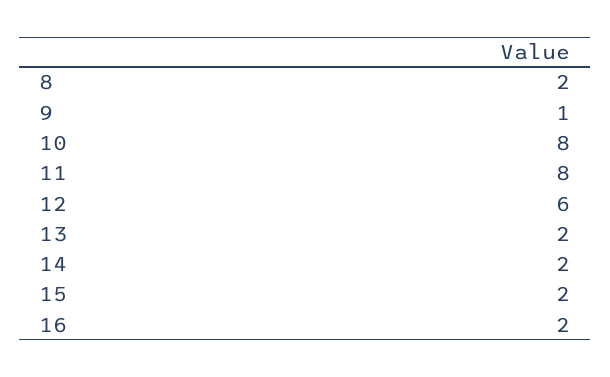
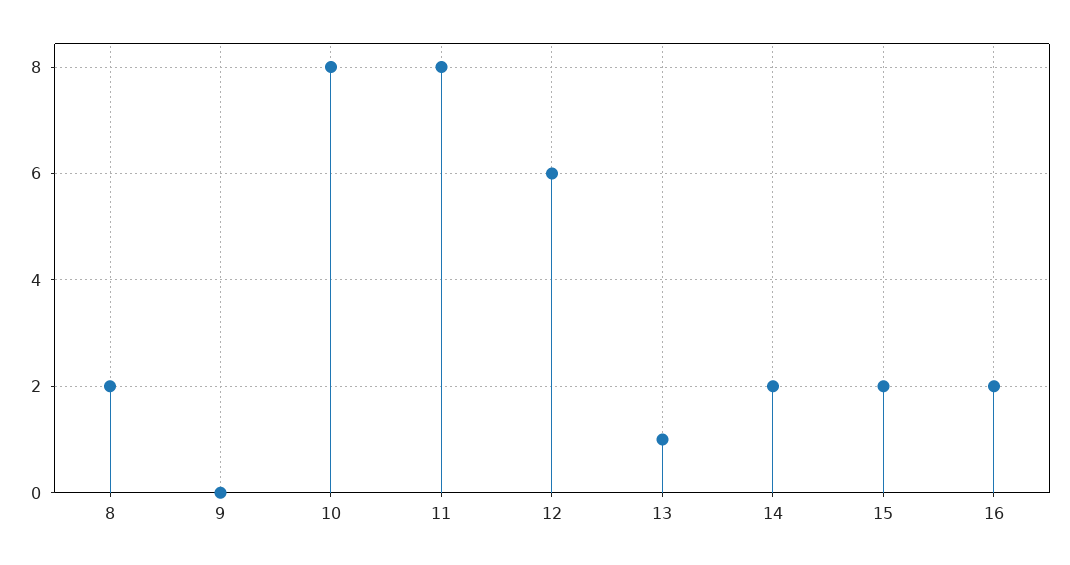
9: 1 -> 0
13: 2 -> 1

